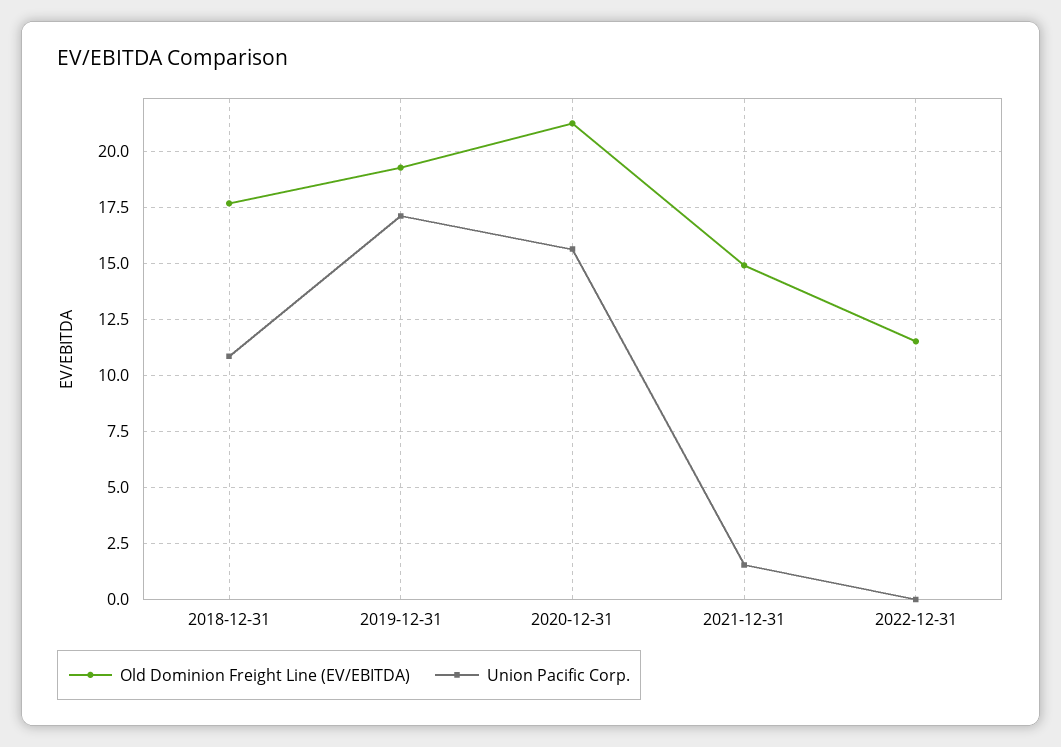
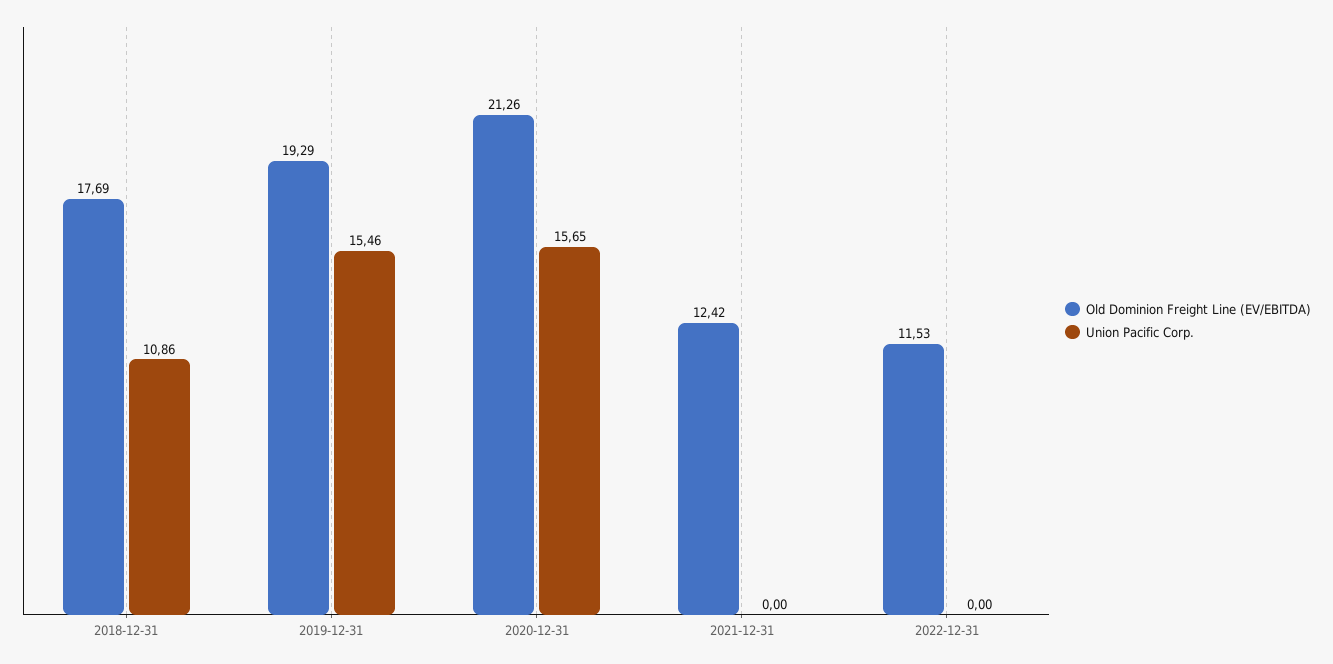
Union Pacific Corp., 2019-12-31: 17 -> 15.46
Old Dominion Freight Line (EV/EBITDA), 2021-12-31: 15 -> 12.42
Union Pacific Corp., 2021-12-31: 1.5 -> 0

